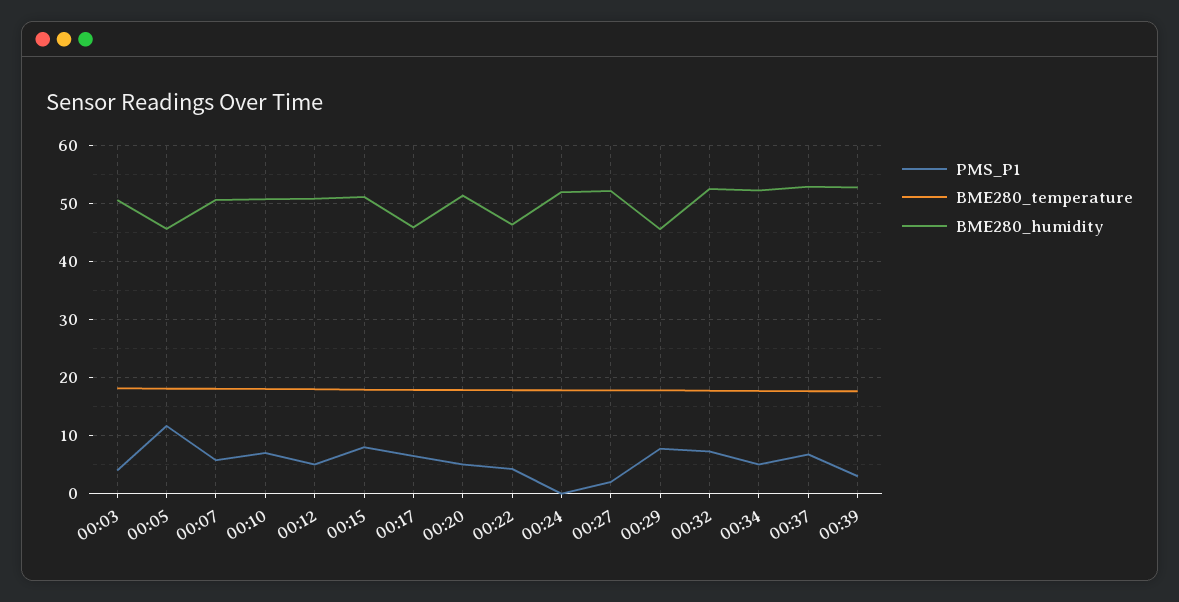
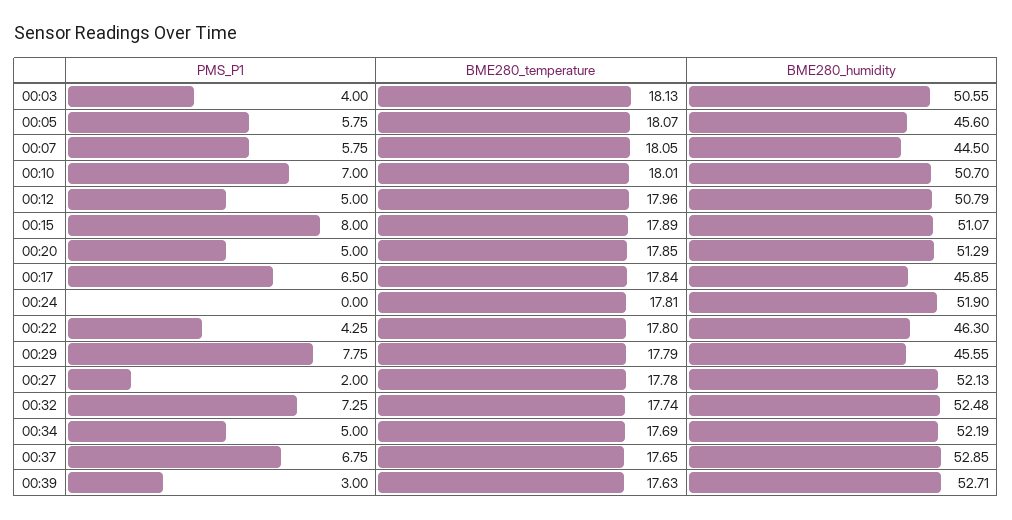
PMS_P1, 00:05: 12 -> 5.75
BME280_humidity, 00:07: 50 -> 44.5

